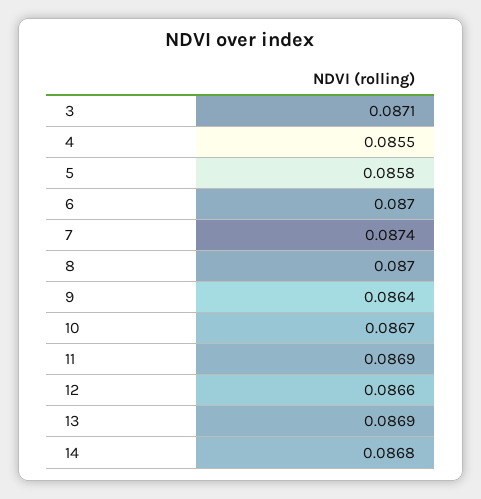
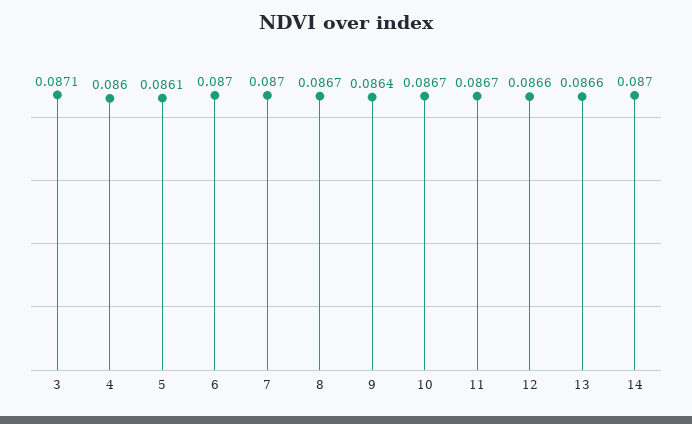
4: 0.0855 -> 0.086
5: 0.0858 -> 0.0861
7: 0.0874 -> 0.087
8: 0.087 -> 0.0867
11: 0.0869 -> 0.0867
13: 0.0869 -> 0.0866
14: 0.0868 -> 0.087

